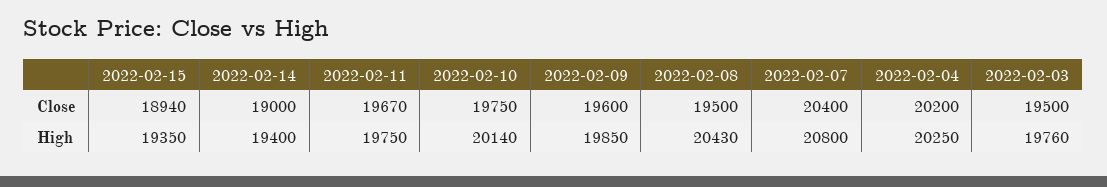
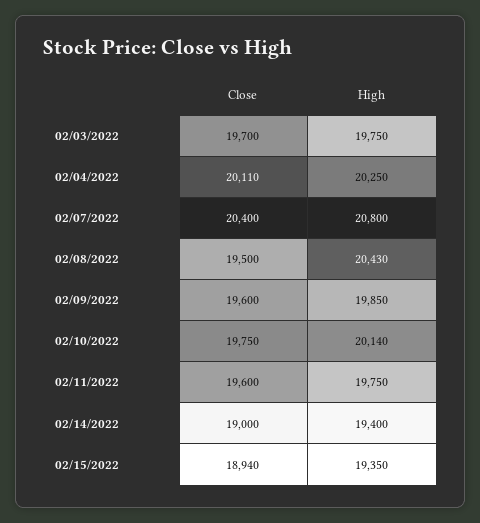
2022-02-11, Close: 19670 -> 19600
2022-02-04, Close: 20200 -> 20110
2022-02-03, Close: 19500 -> 19700
2022-02-03, High: 19760 -> 19750

